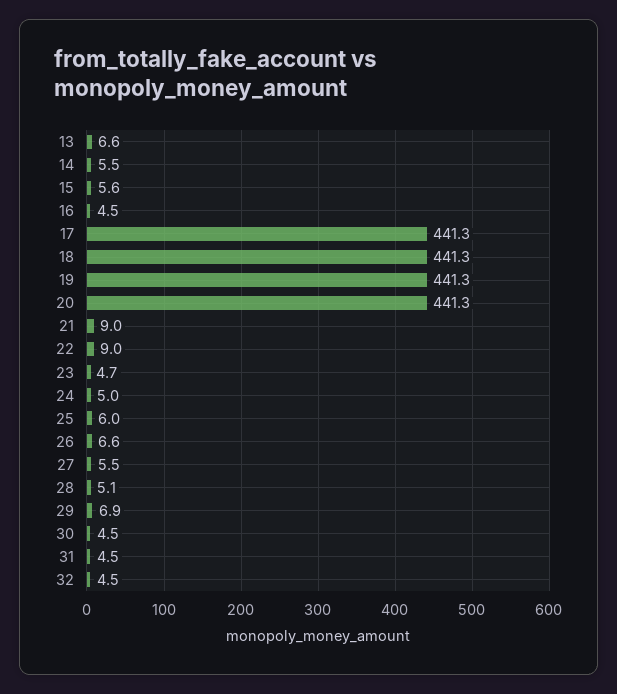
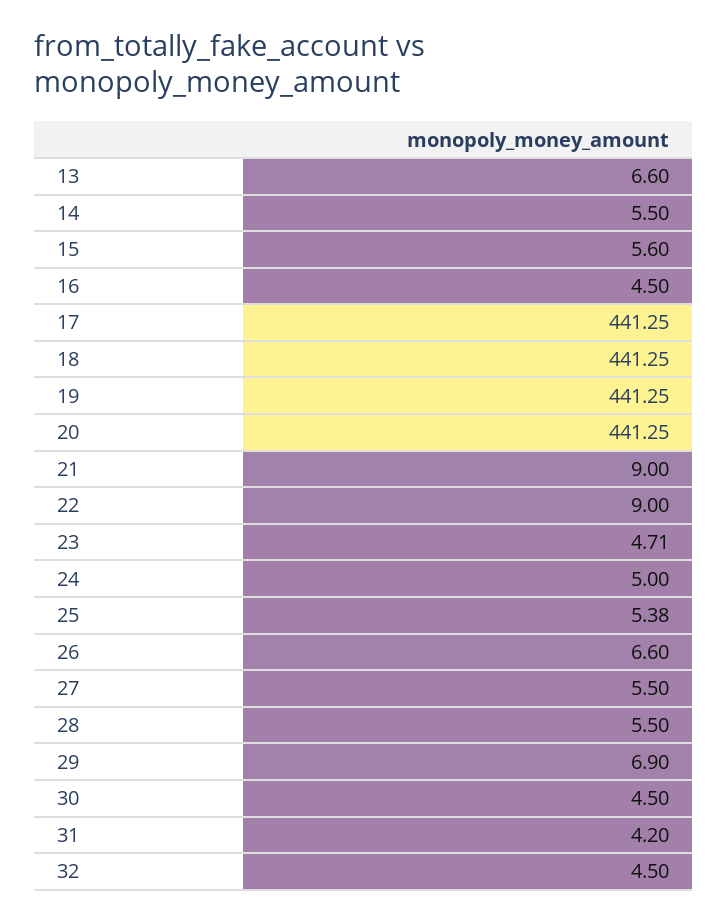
25: 6 -> 5.38
28: 5.1 -> 5.5
31: 4.5 -> 4.2

